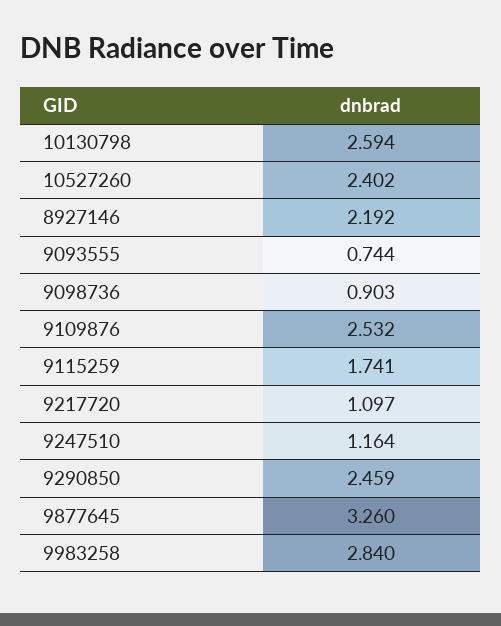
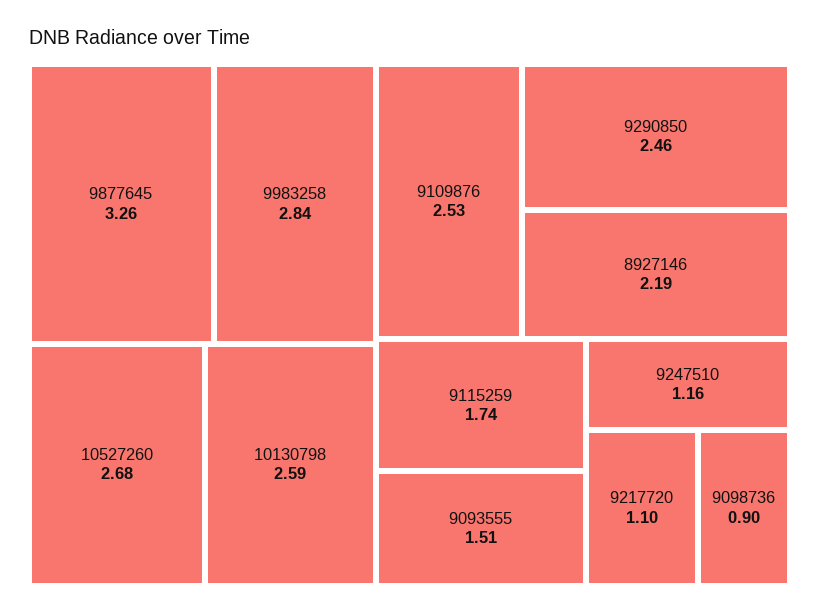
10527260: 2.402 -> 2.68
9093555: 0.744 -> 1.51

